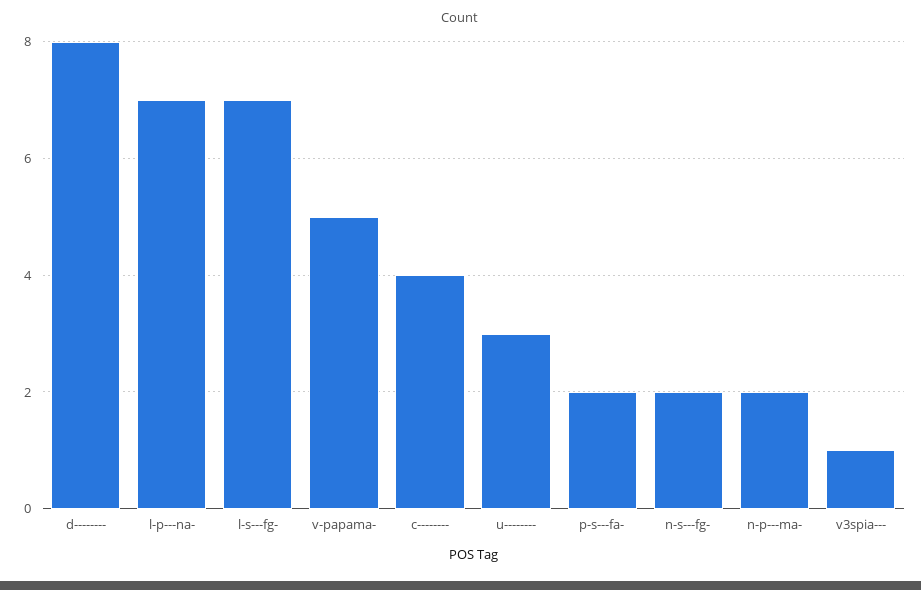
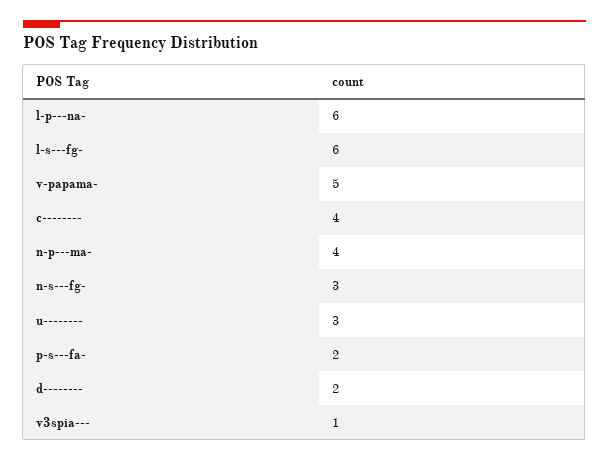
d--------: 8 -> 2
l-p---na-: 7 -> 6
l-s---fg-: 7 -> 6
n-s---fg-: 2 -> 3
n-p---ma-: 2 -> 4

